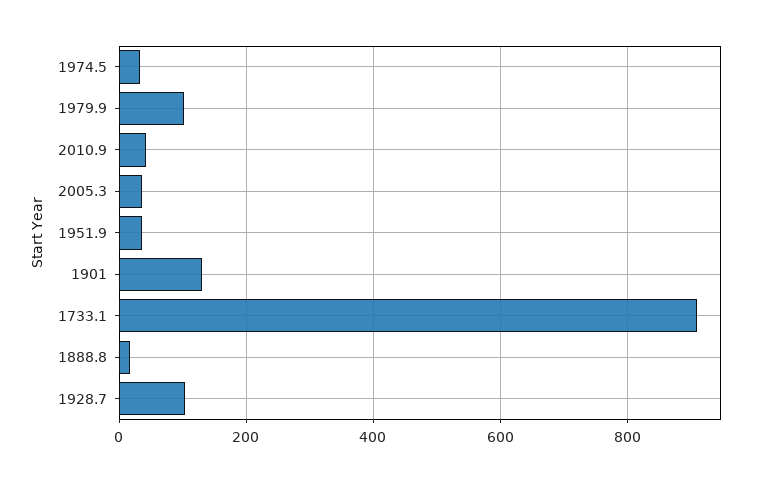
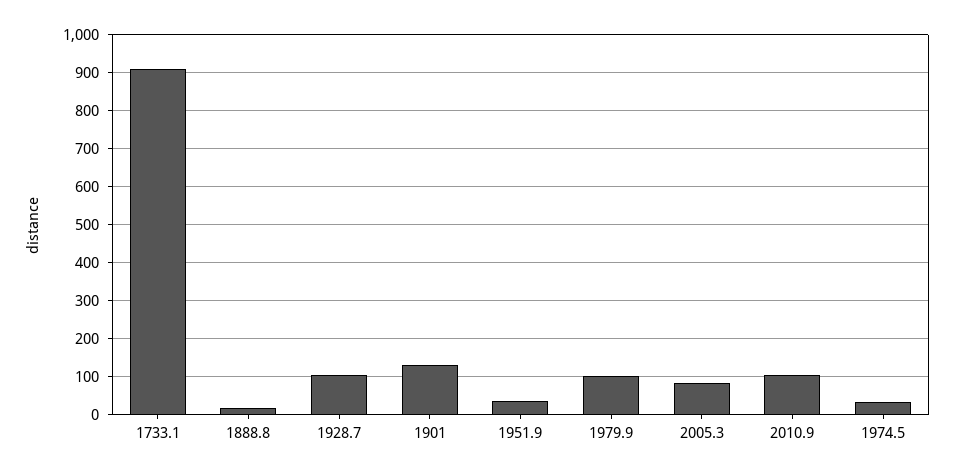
2010.9: 40 -> 100
2005.3: 40 -> 80

